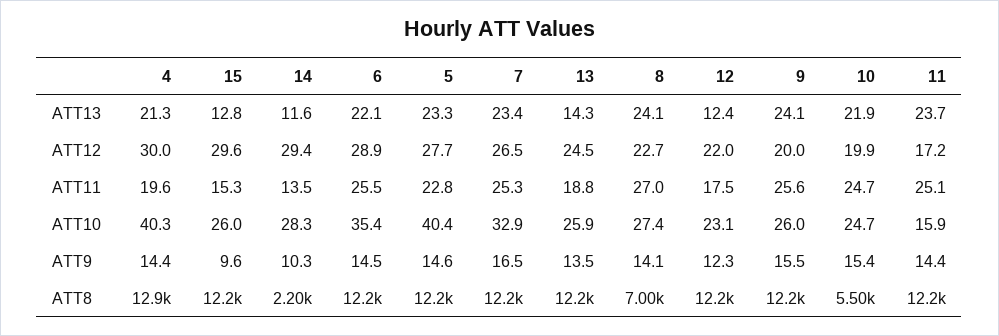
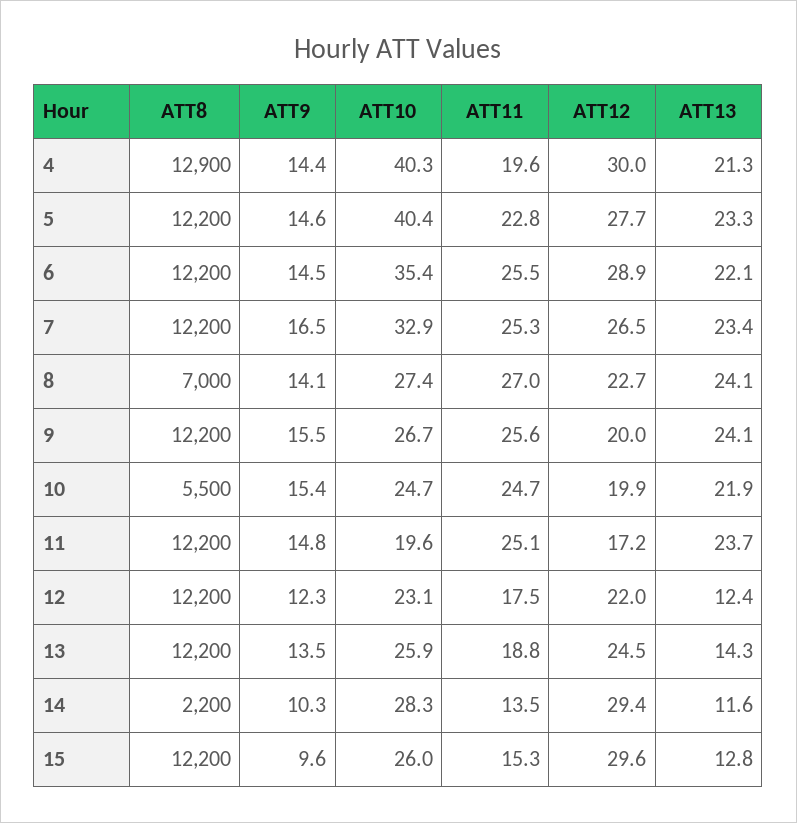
9, ATT10: 26 -> 26.7
11, ATT10: 15.9 -> 19.6
11, ATT9: 14.4 -> 14.8

